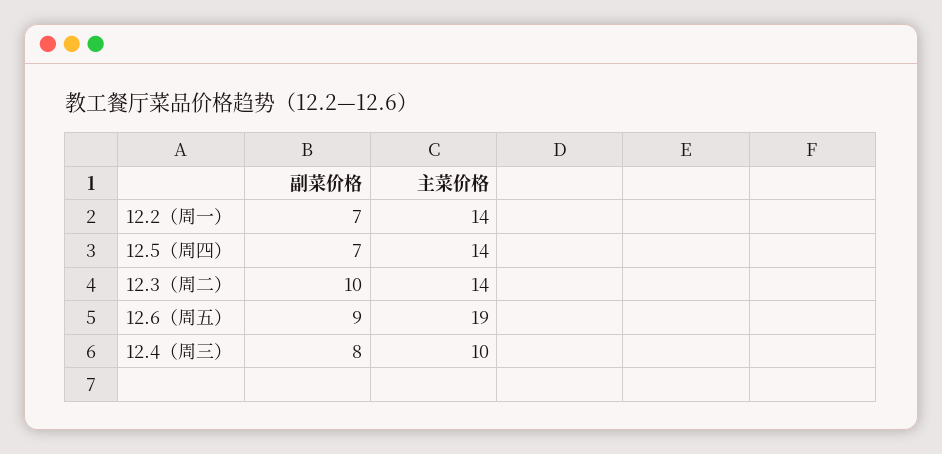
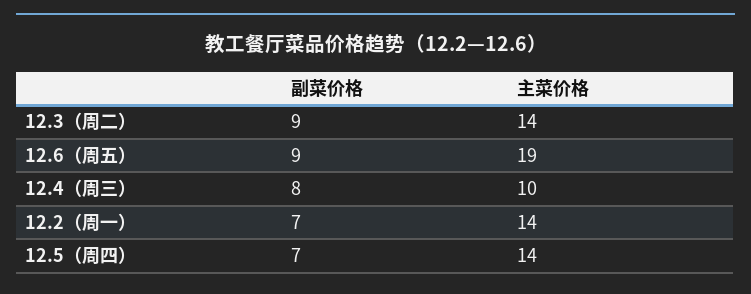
副菜价格, 12.3（周二）: 10 -> 9

